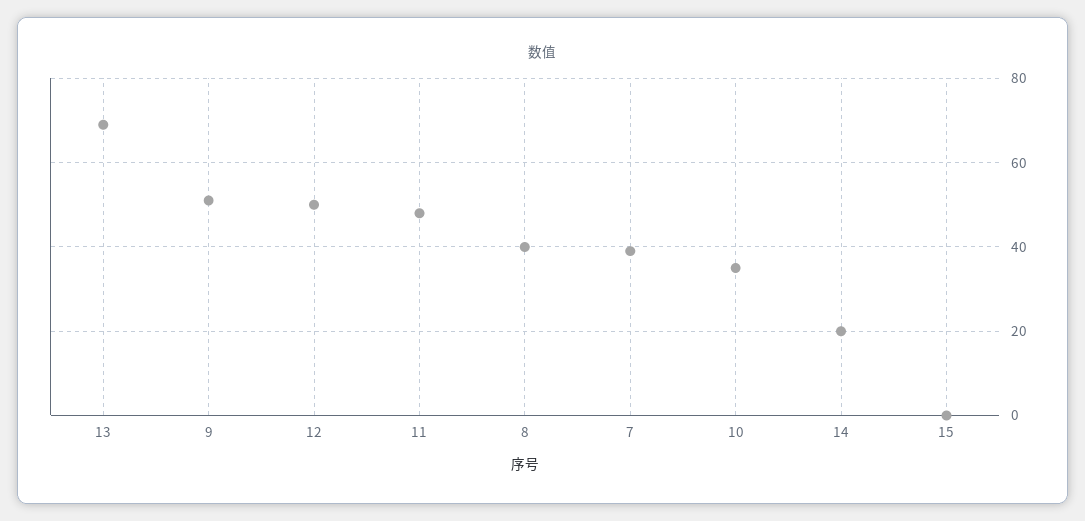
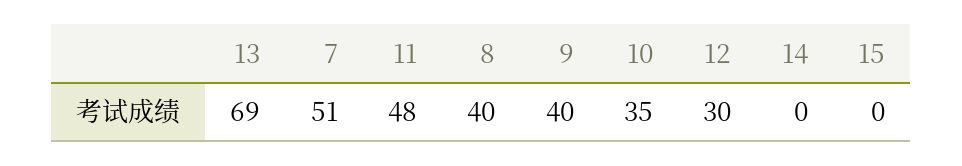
9: 50 -> 40
12: 50 -> 30
7: 40 -> 51
14: 20 -> 0

